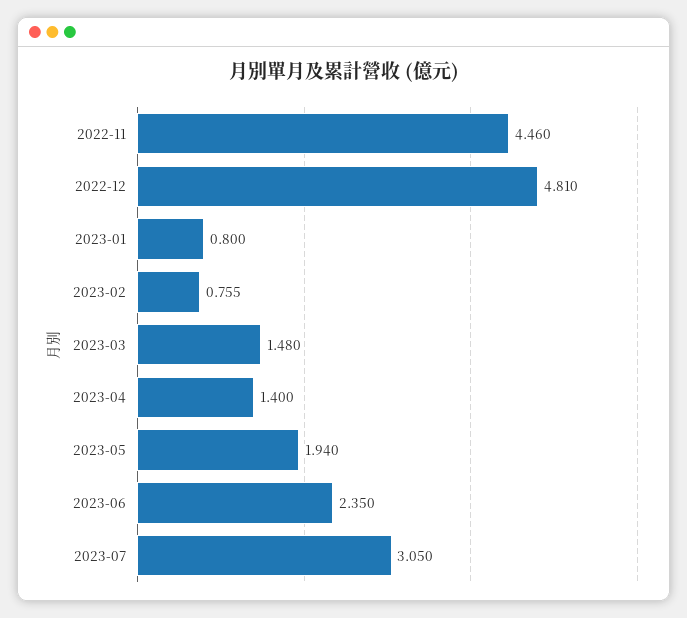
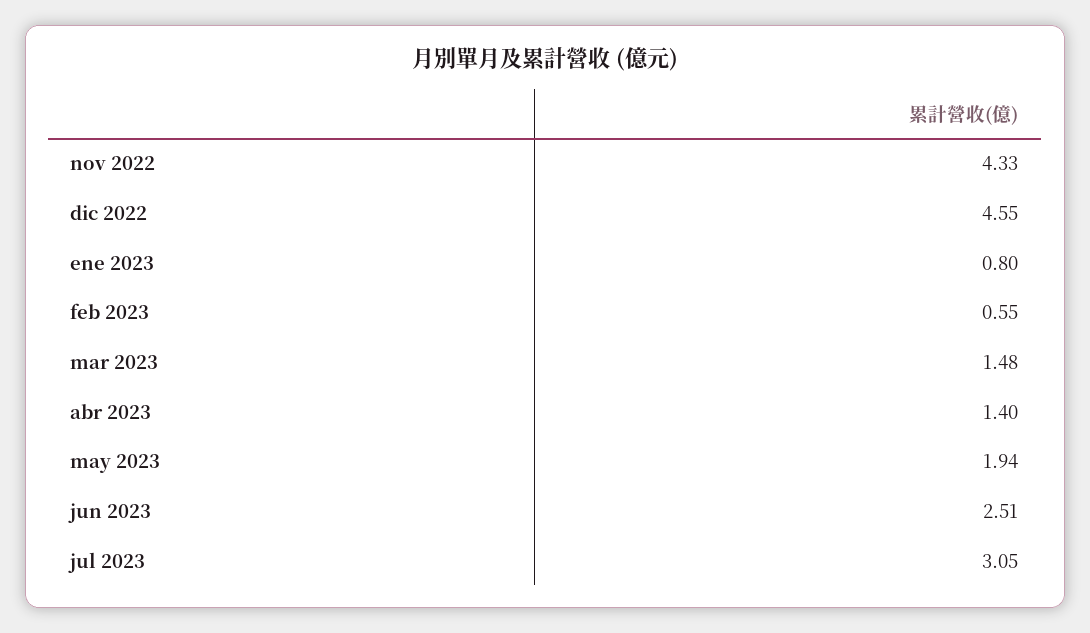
2022-11: 4.46 -> 4.33
2022-12: 4.81 -> 4.55
2023-02: 0.755 -> 0.55
2023-06: 2.35 -> 2.51

